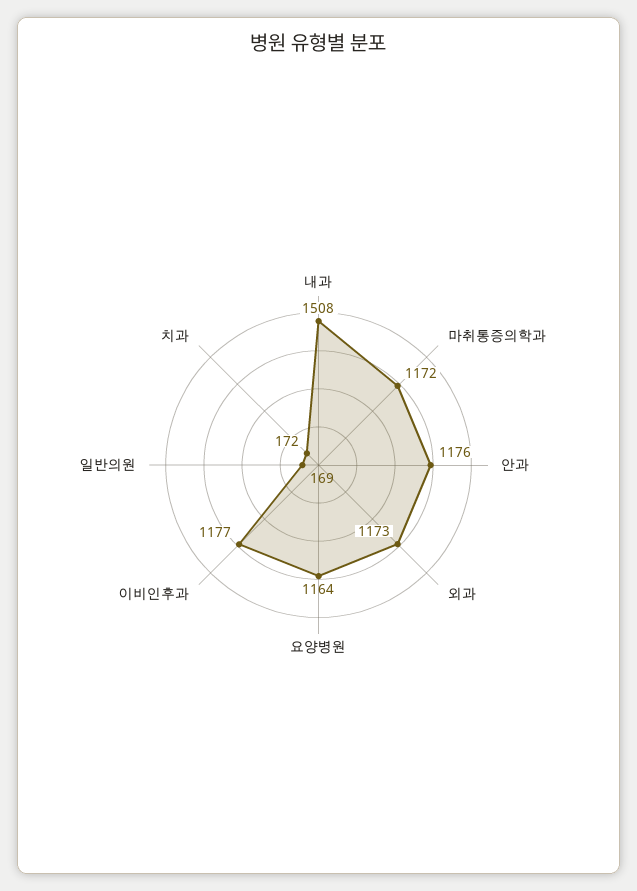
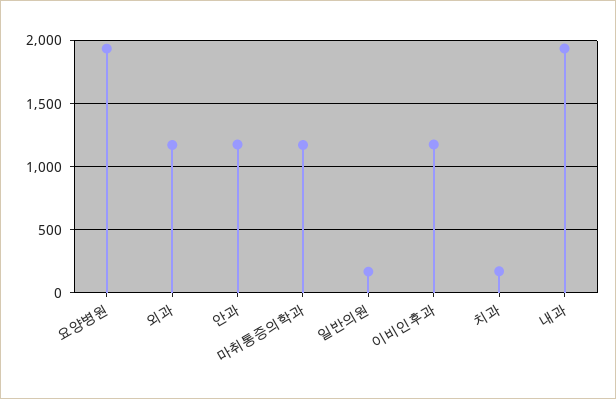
내과: 1508 -> 1950
요양병원: 1164 -> 1950

